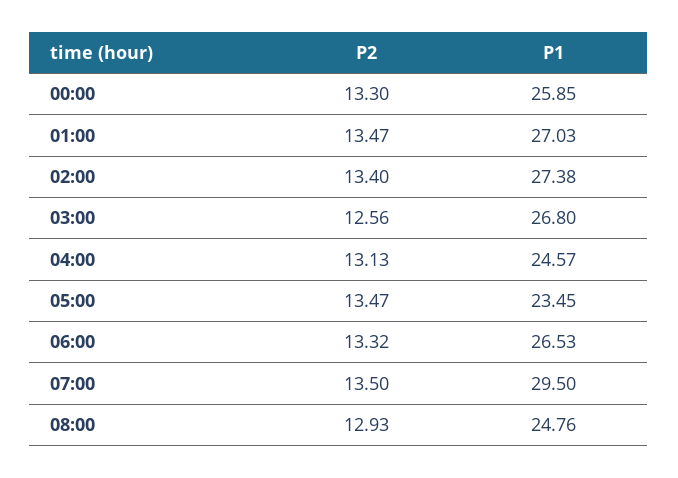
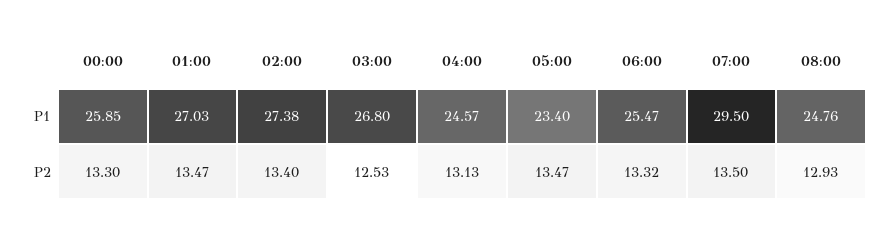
P2, 03:00: 12.56 -> 12.53
P1, 05:00: 23.45 -> 23.4
P1, 06:00: 26.53 -> 25.47

